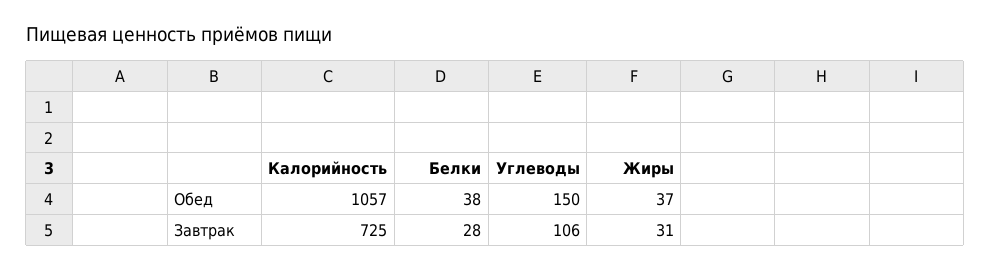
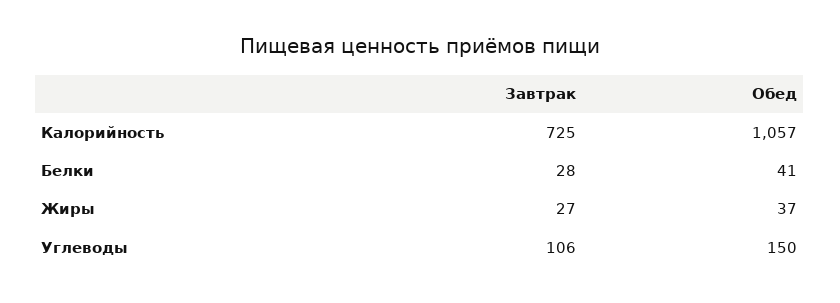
Белки, Обед: 38 -> 41
Жиры, Завтрак: 31 -> 27

